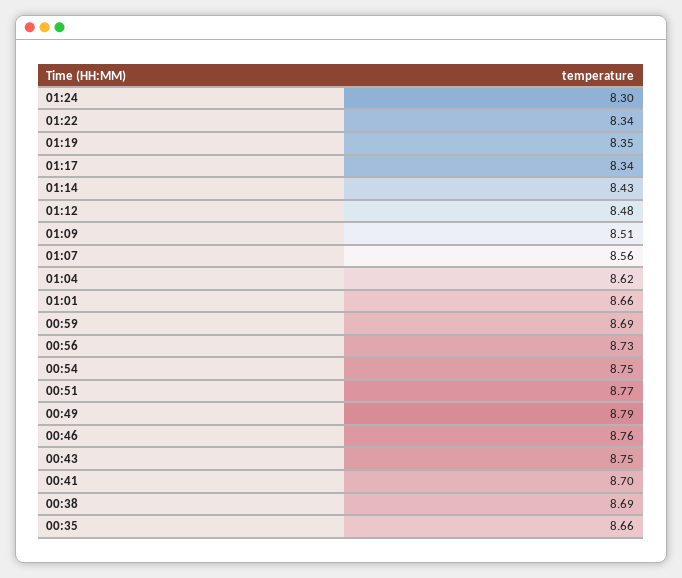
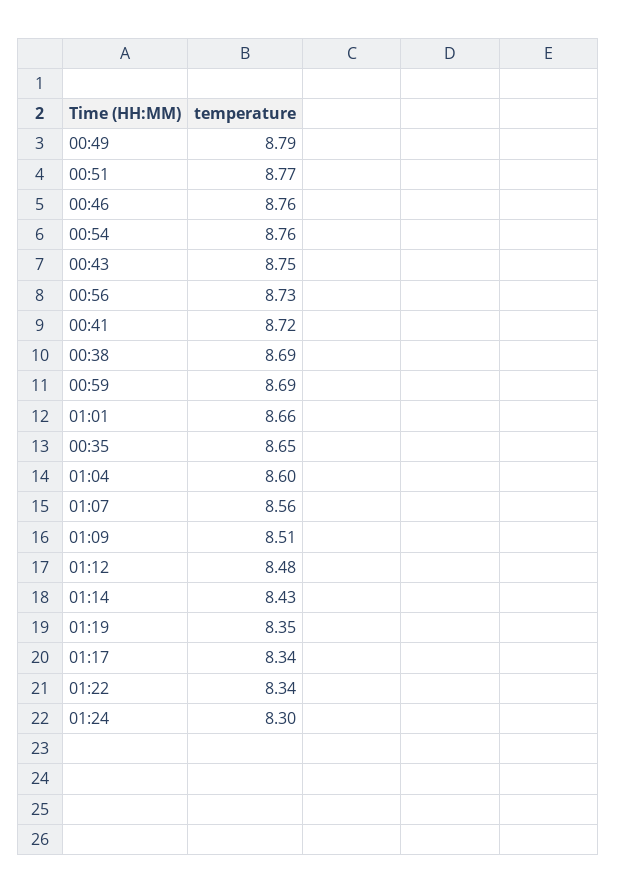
01:04: 8.62 -> 8.6
00:54: 8.75 -> 8.76
00:41: 8.7 -> 8.72
00:35: 8.66 -> 8.65

